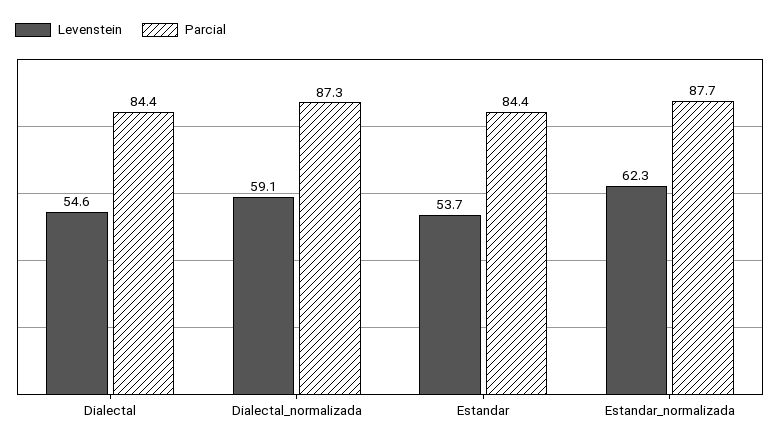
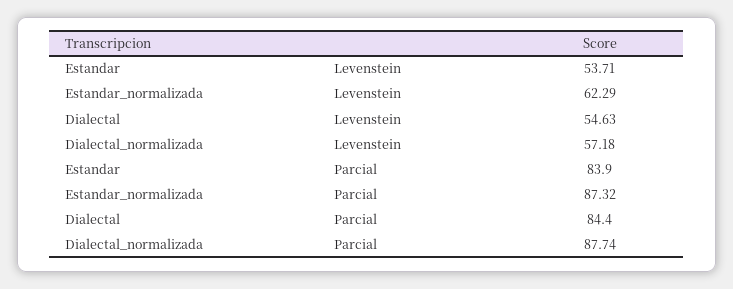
Levenstein, Dialectal_normalizada: 59.1 -> 57.18
Parcial, Dialectal_normalizada: 87.3 -> 87.74
Parcial, Estandar: 84.4 -> 83.9
Parcial, Estandar_normalizada: 87.7 -> 87.32

